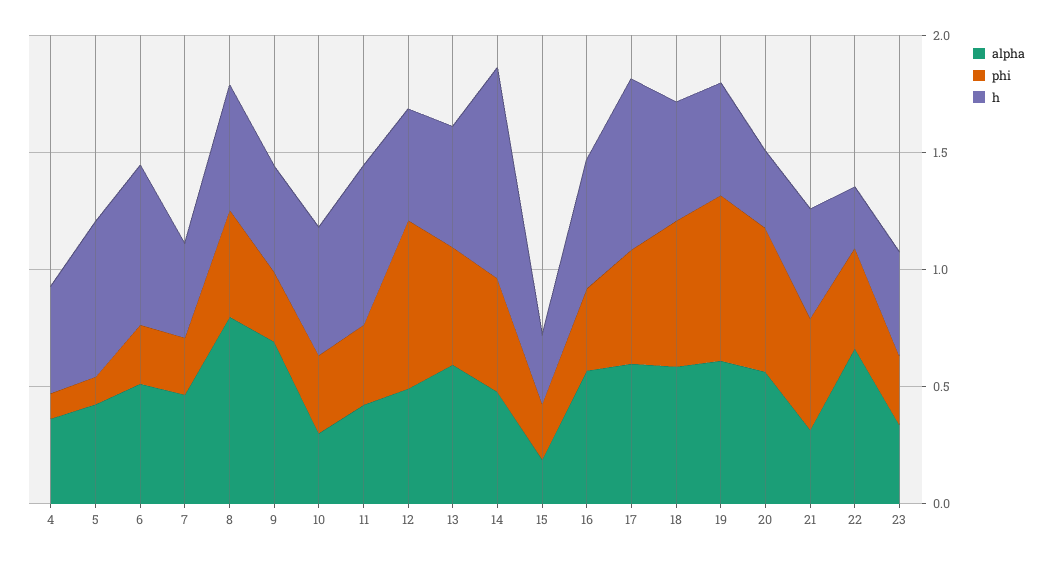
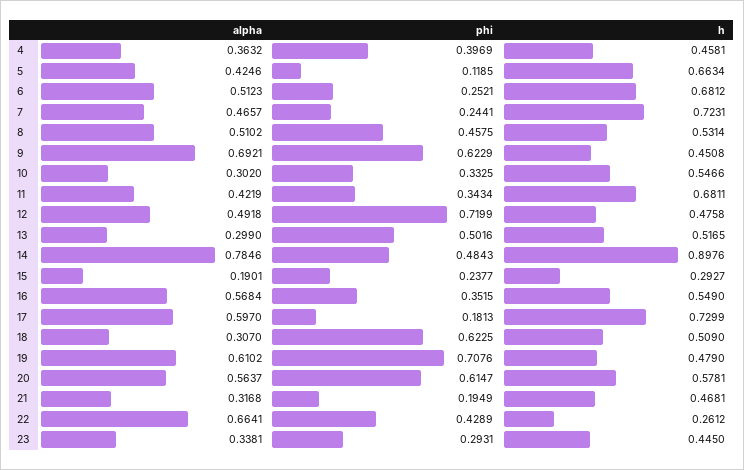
phi, 4: 0.1 -> 0.3969
h, 7: 0.4 -> 0.7231
alpha, 8: 0.8 -> 0.5102
phi, 9: 0.3 -> 0.6229
alpha, 13: 0.6 -> 0.299
alpha, 14: 0.5 -> 0.7846
phi, 17: 0.5 -> 0.1813
alpha, 18: 0.6 -> 0.307
h, 20: 0.3 -> 0.5781
phi, 21: 0.5 -> 0.1949

